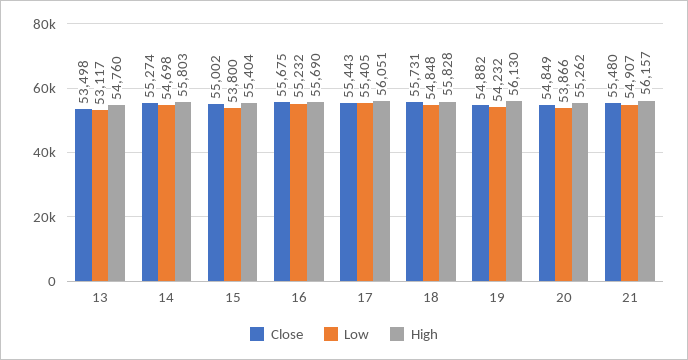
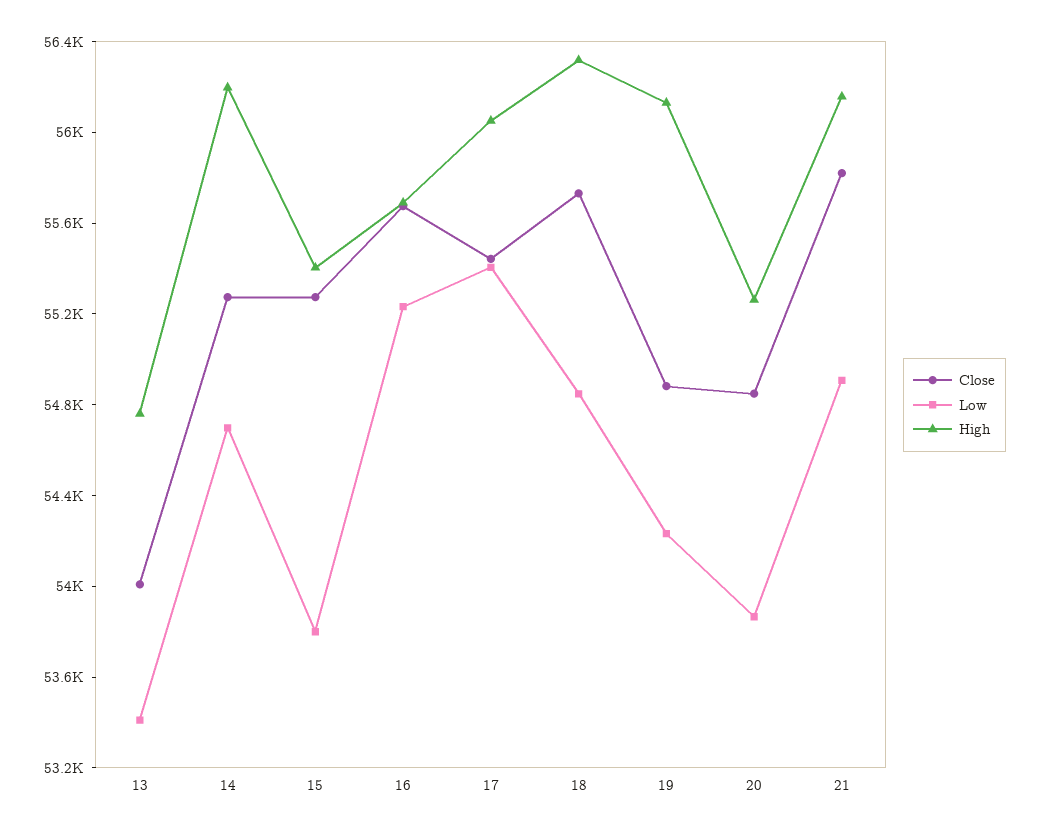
Close, 13: 53498 -> 54000
Low, 13: 53117 -> 53400
High, 14: 55803 -> 56200
Close, 15: 55002 -> 55300
High, 18: 55828 -> 56300
Close, 21: 55480 -> 55800

